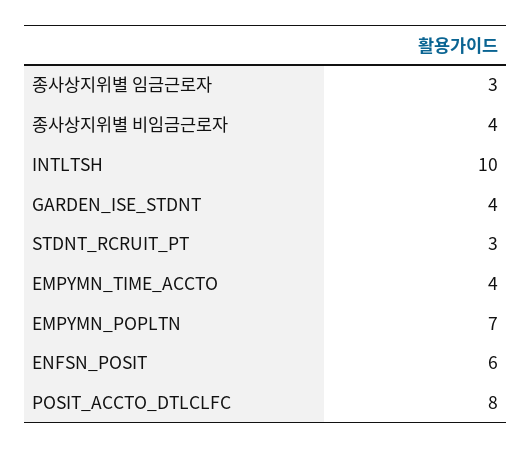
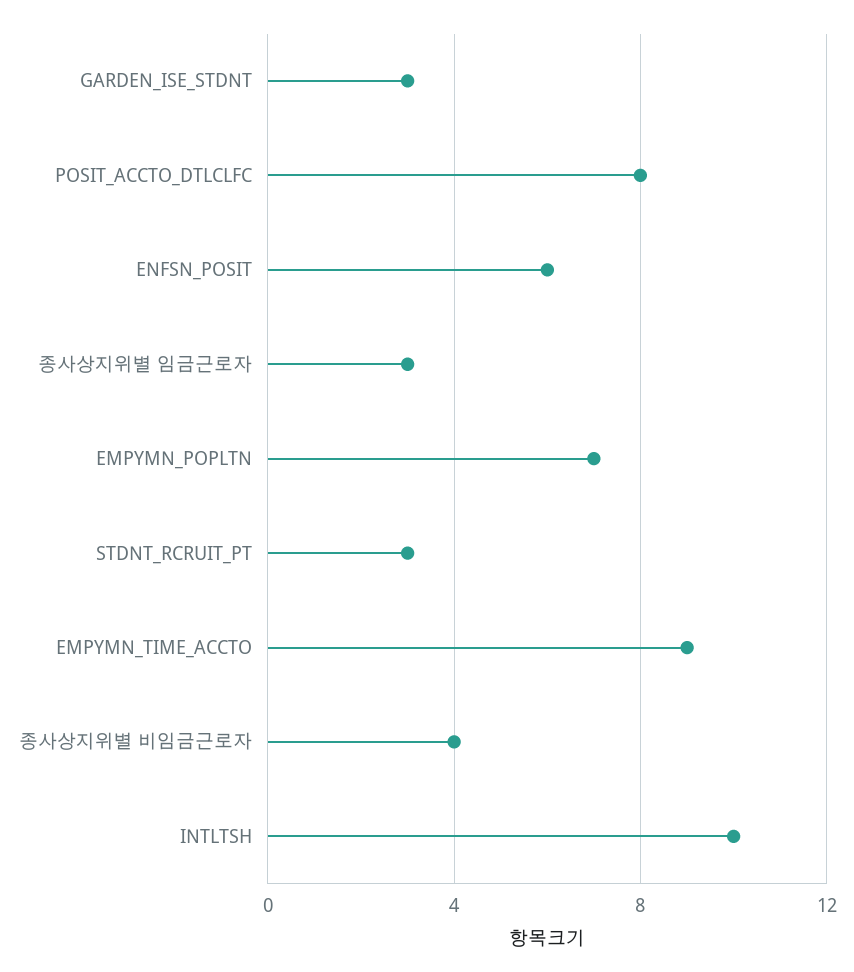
GARDEN_ISE_STDNT: 4 -> 3
EMPYMN_TIME_ACCTO: 4 -> 9

